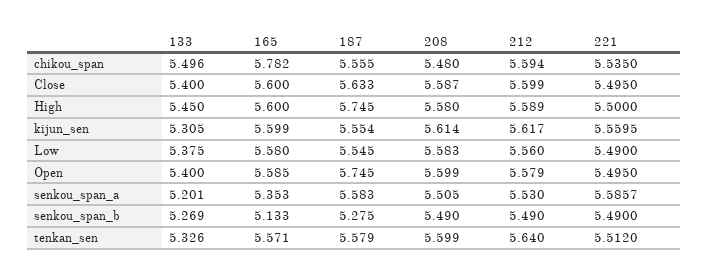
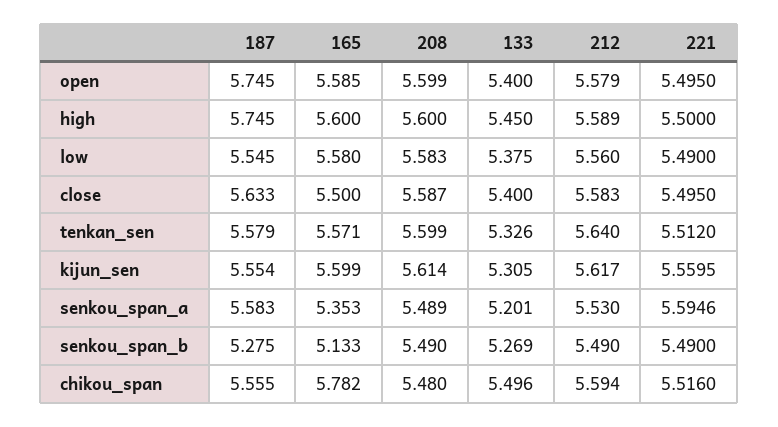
221, chikou_span: 5.535 -> 5.516
165, Close: 5.6 -> 5.5
212, Close: 5.599 -> 5.583
208, High: 5.58 -> 5.6
208, senkou_span_a: 5.505 -> 5.489
221, senkou_span_a: 5.5857 -> 5.5946

